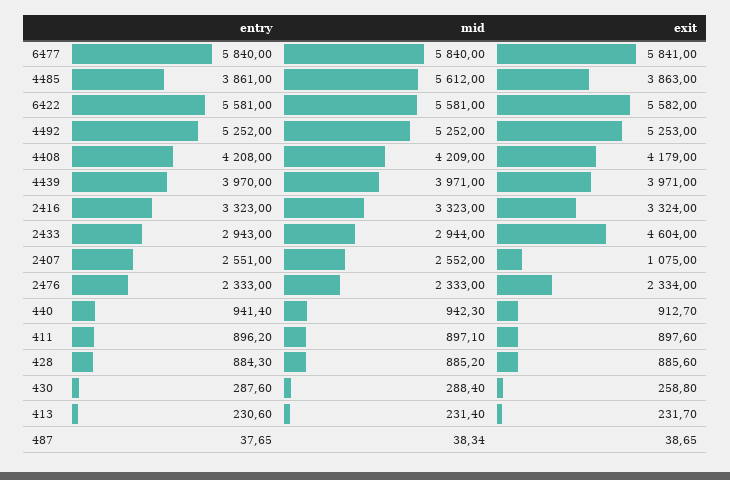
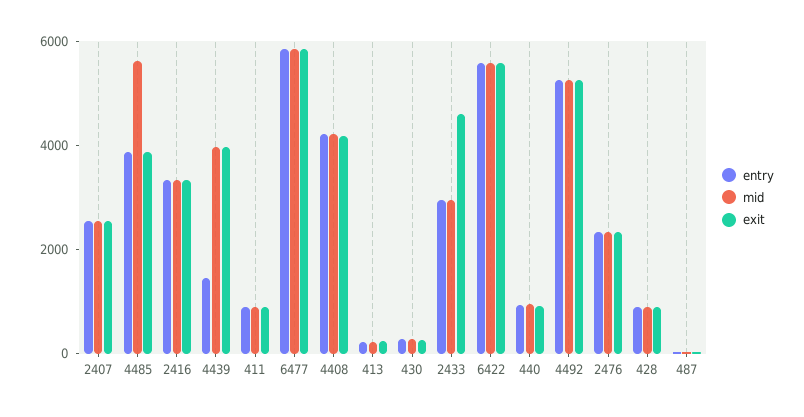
entry, 4439: 3970 -> 1500
exit, 2407: 1075 -> 2500

